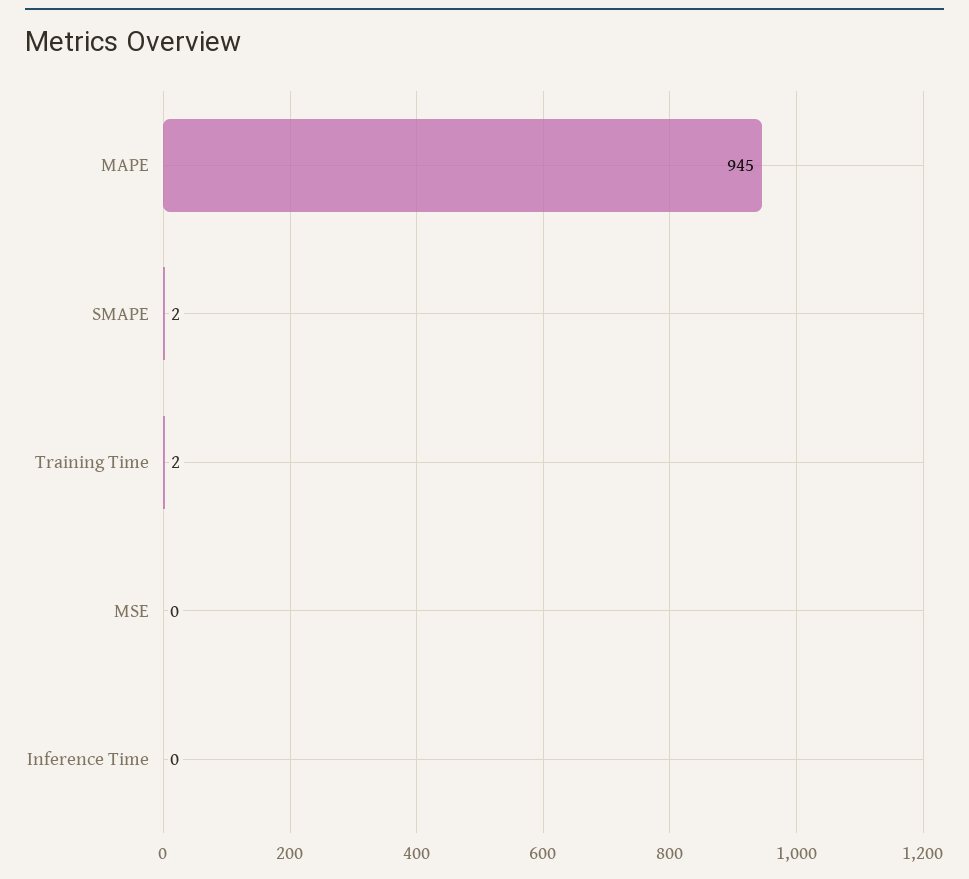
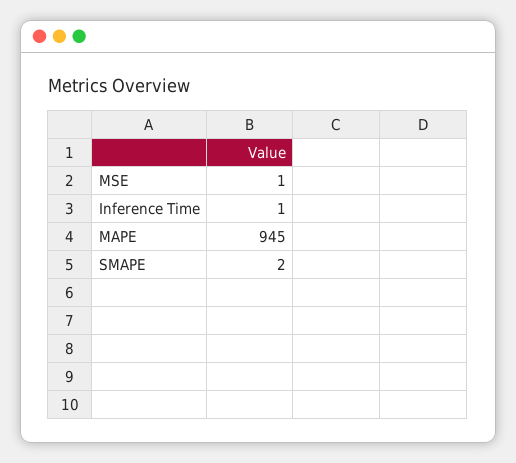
Training Time: 2 -> none
MSE: 0 -> 1
Inference Time: 0 -> 1

